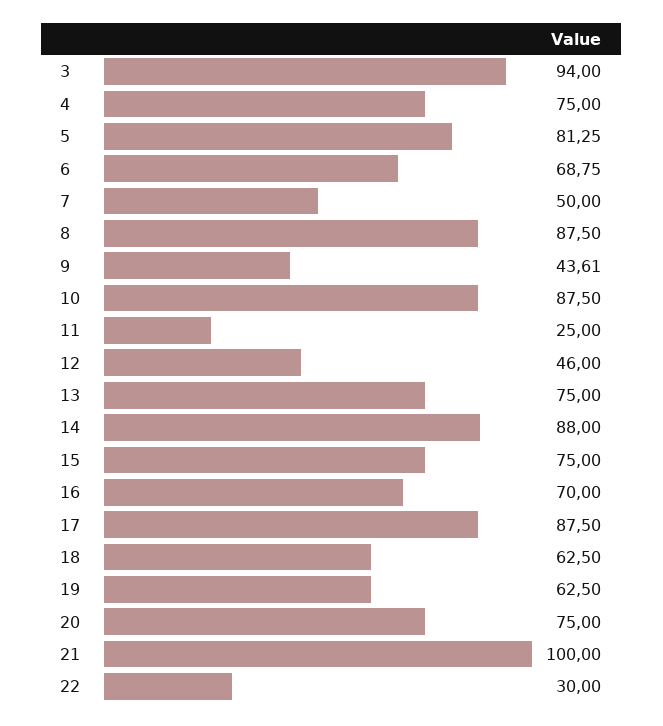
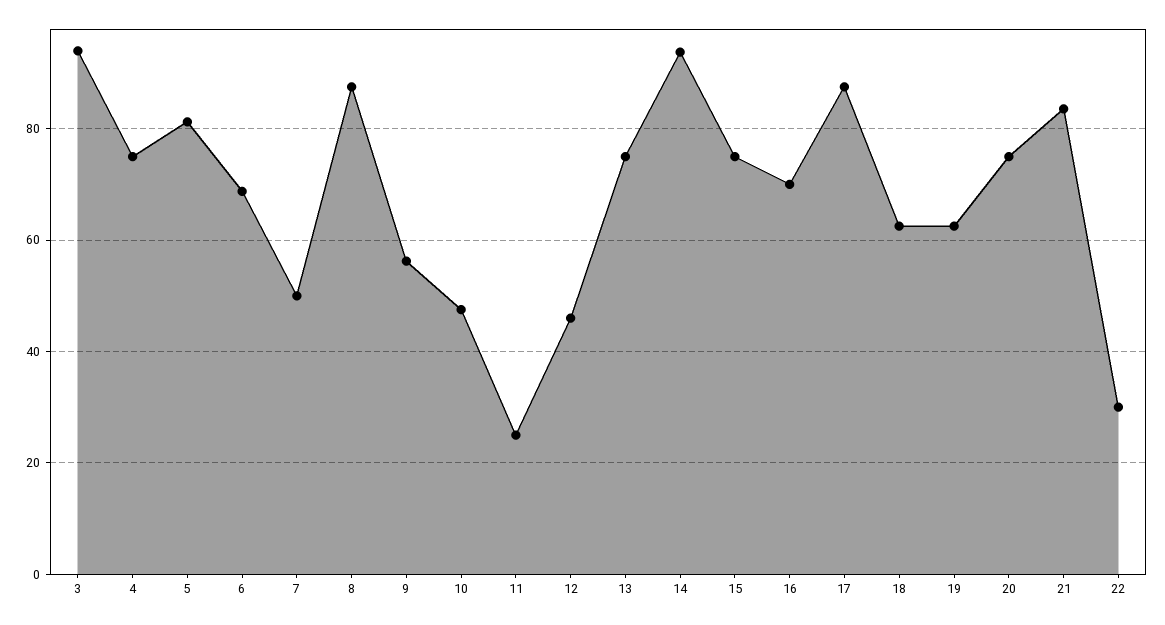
9: 43.61 -> 56
10: 87.5 -> 48
14: 88 -> 94
21: 100 -> 84

